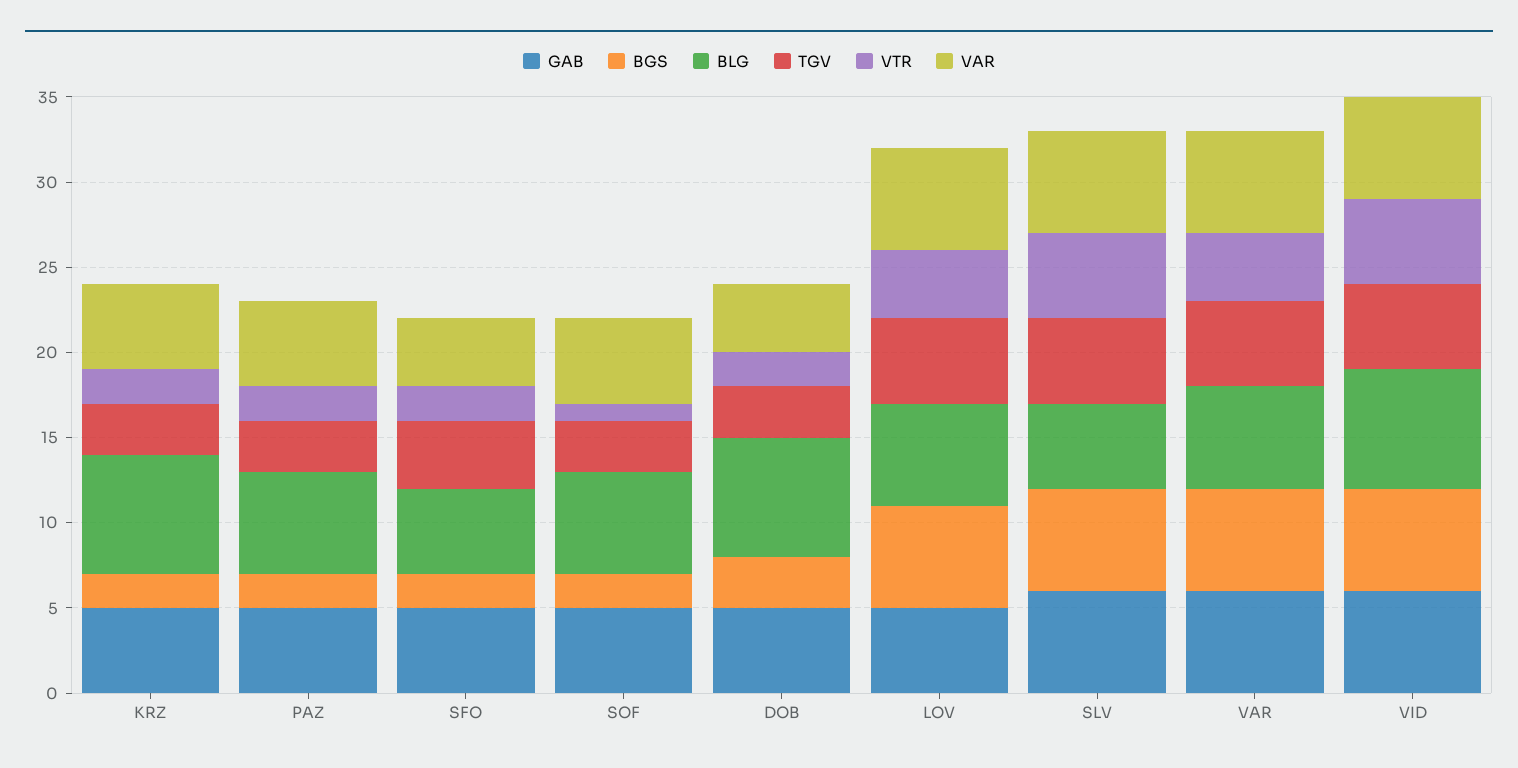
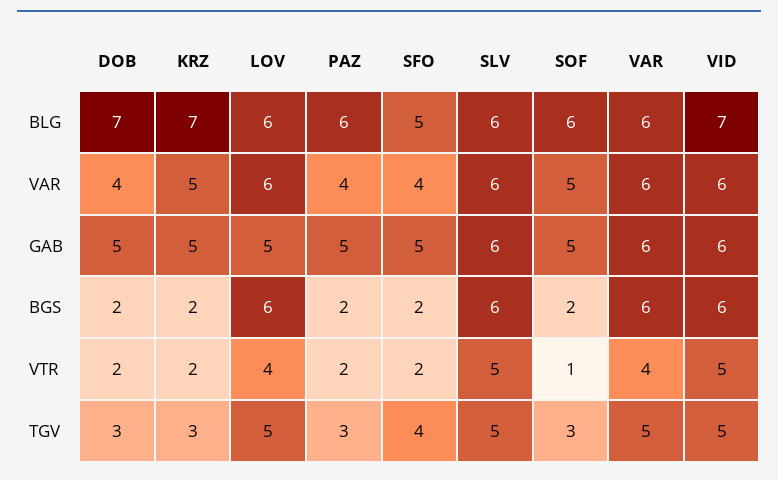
VAR, PAZ: 5 -> 4
BGS, DOB: 3 -> 2
BLG, SLV: 5 -> 6

